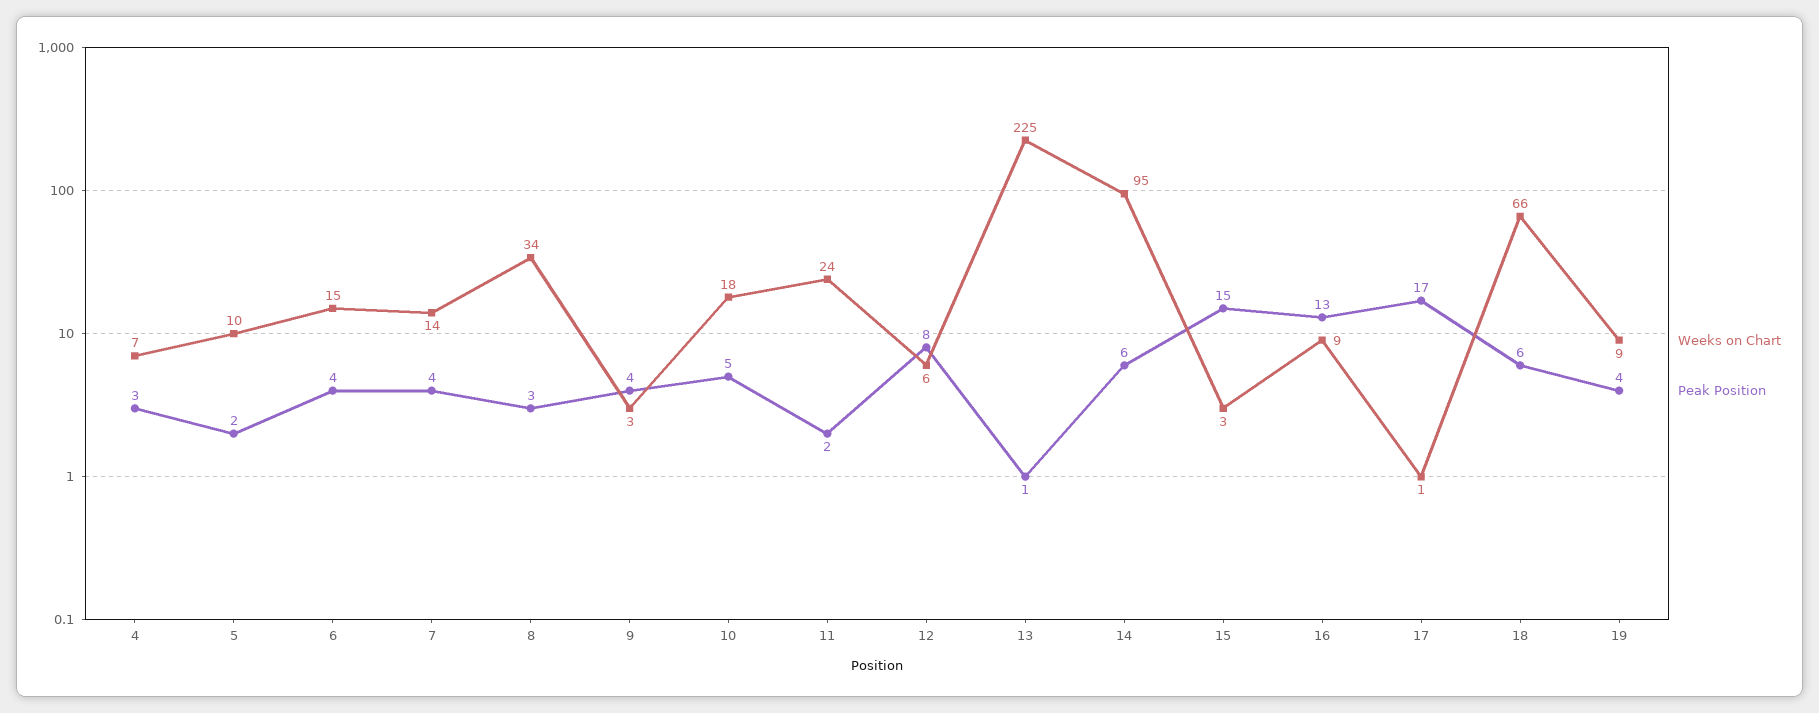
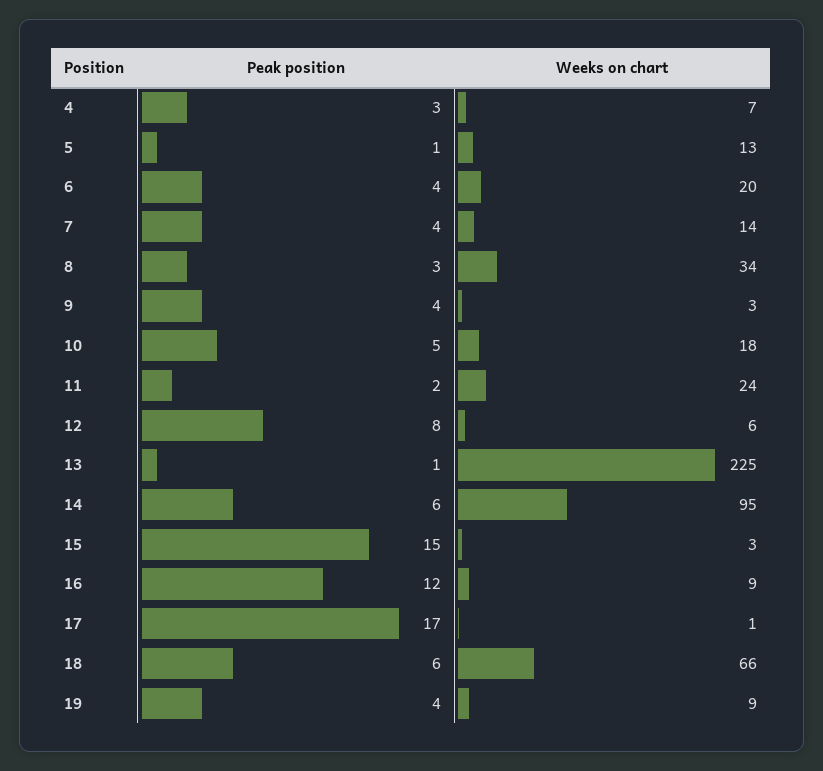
Weeks on Chart, 5: 10 -> 13
Peak Position, 5: 2 -> 1
Weeks on Chart, 6: 15 -> 20
Peak Position, 16: 13 -> 12

